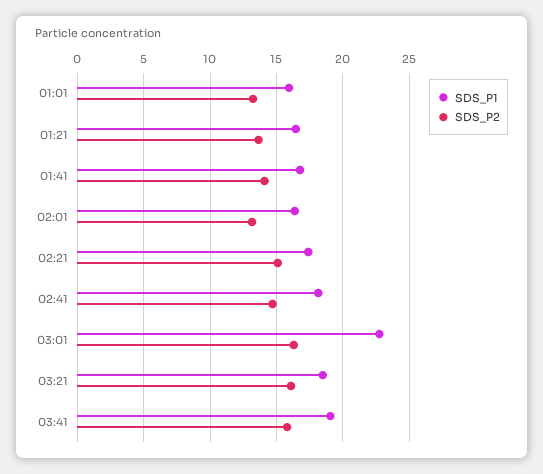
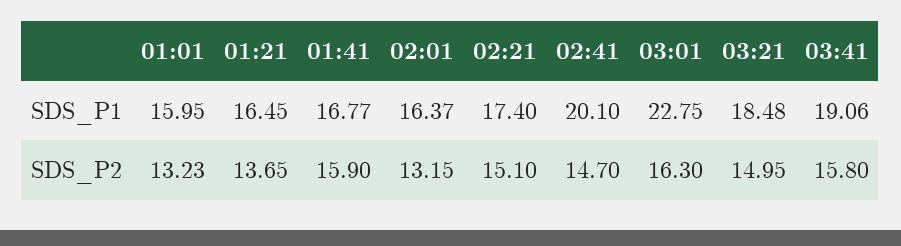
SDS_P2, 01:41: 14 -> 15.9
SDS_P1, 02:41: 18 -> 20.1
SDS_P2, 03:21: 16 -> 14.95

